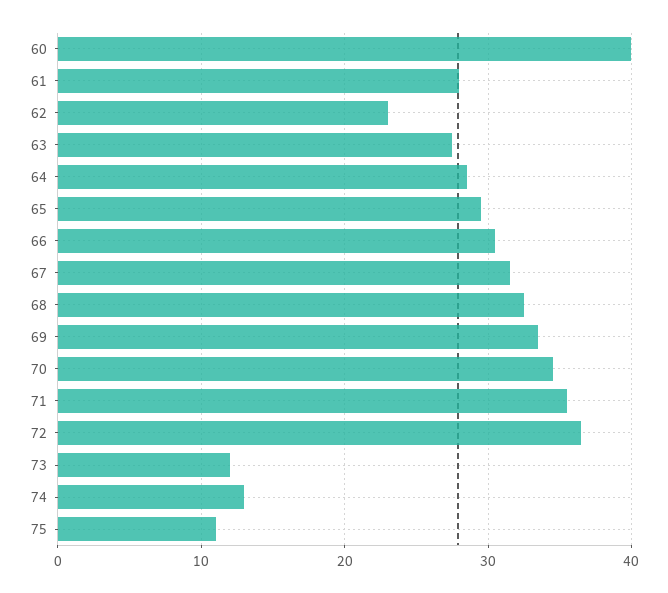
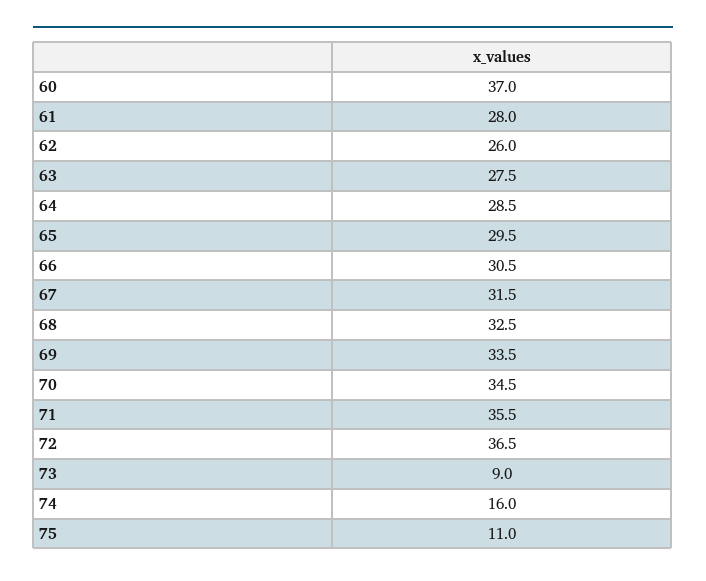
60: 40 -> 37
62: 23 -> 26
73: 12 -> 9
74: 13 -> 16

